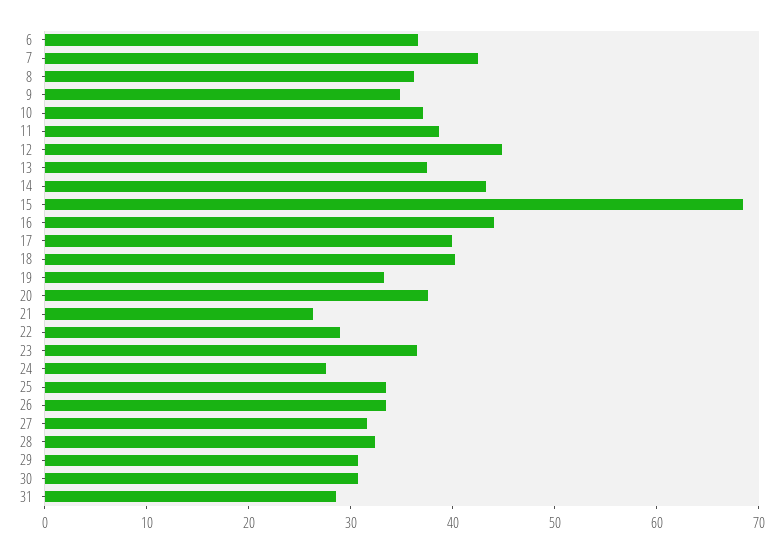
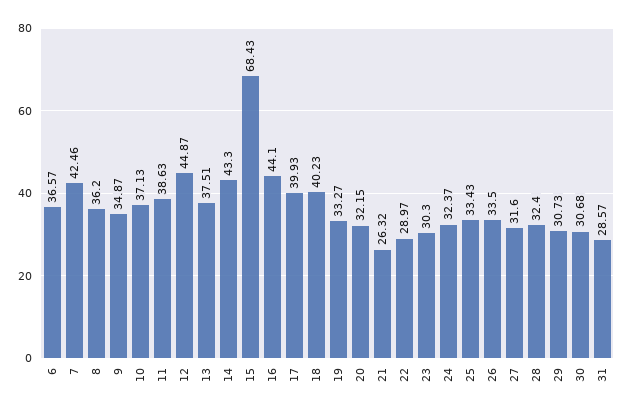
20: 38 -> 32.15
23: 36 -> 30.3
24: 28 -> 32.37

